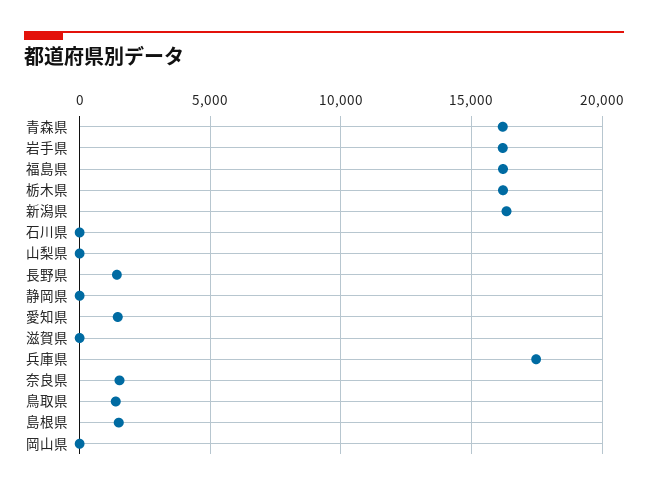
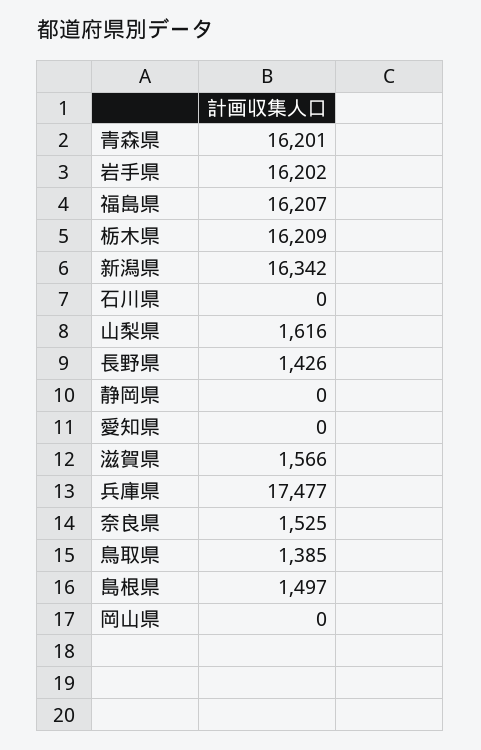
山梨県: 0 -> 1616
愛知県: 1500 -> 0
滋賀県: 0 -> 1566

